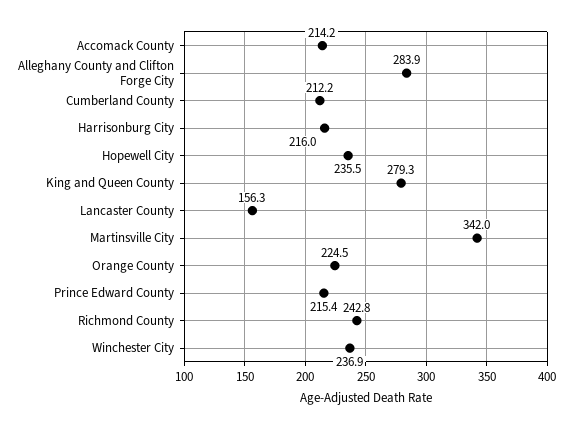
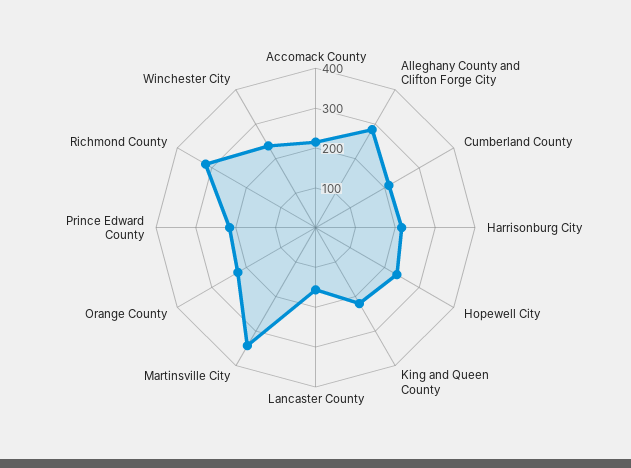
King and Queen County: 279.3 -> 225
Richmond County: 242.8 -> 325

